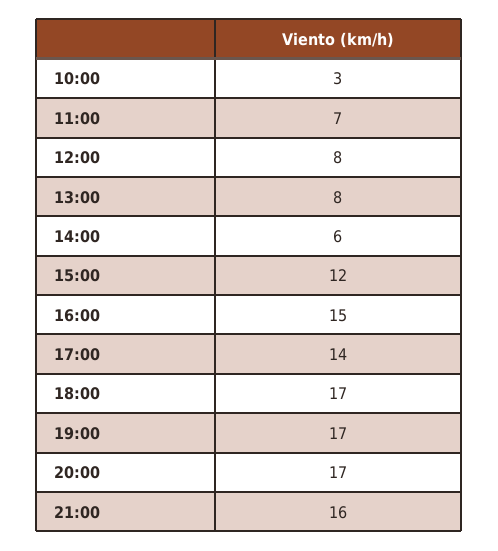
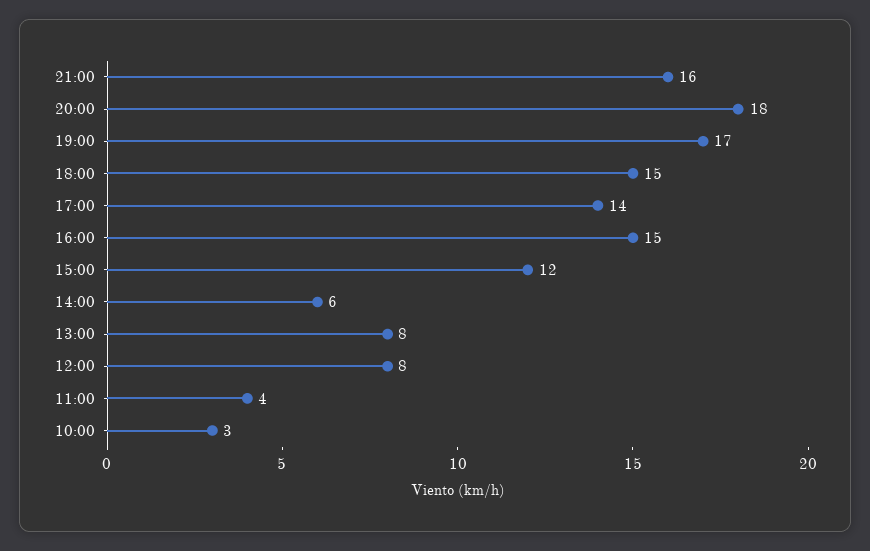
11:00: 7 -> 4
18:00: 17 -> 15
20:00: 17 -> 18

